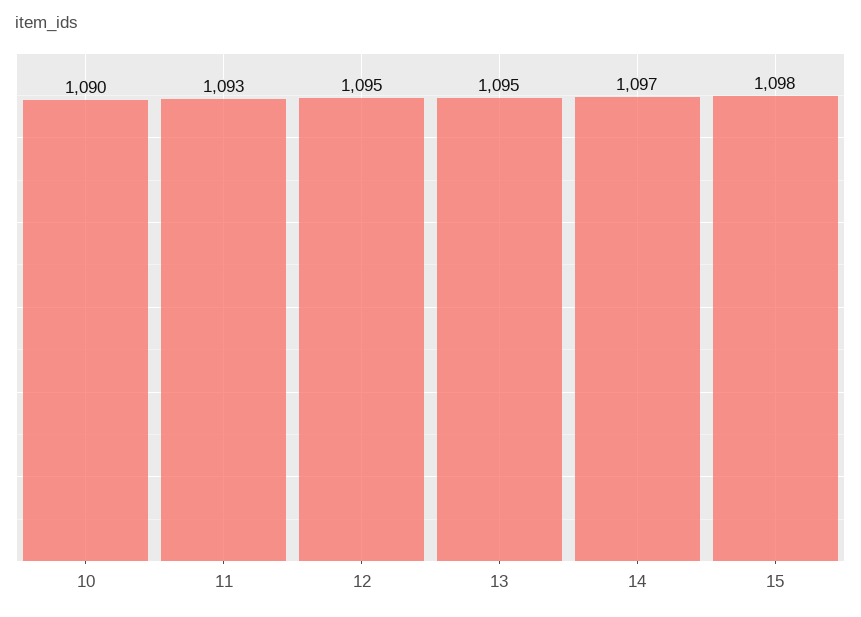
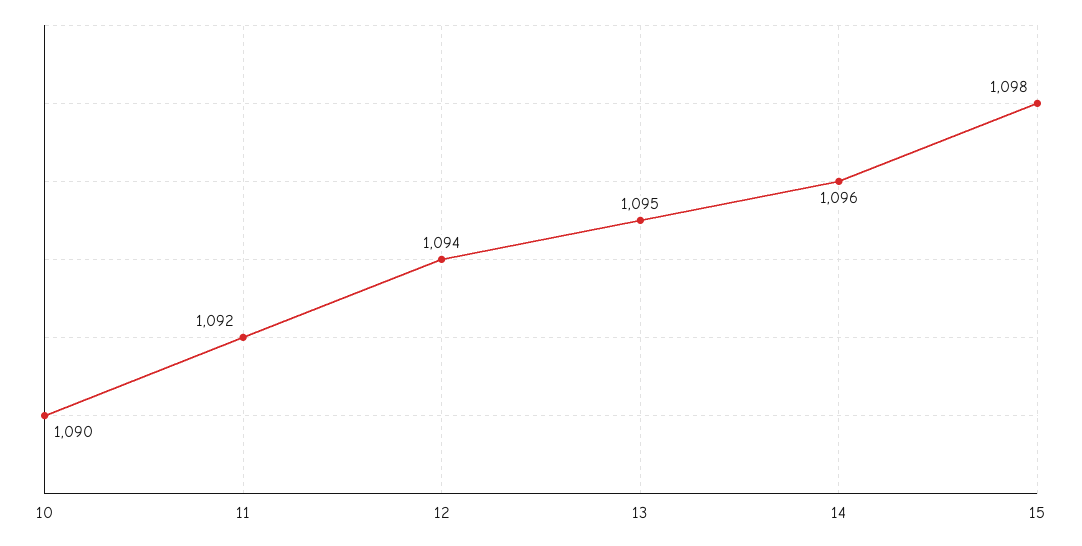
11: 1093 -> 1092
12: 1095 -> 1094
14: 1097 -> 1096

